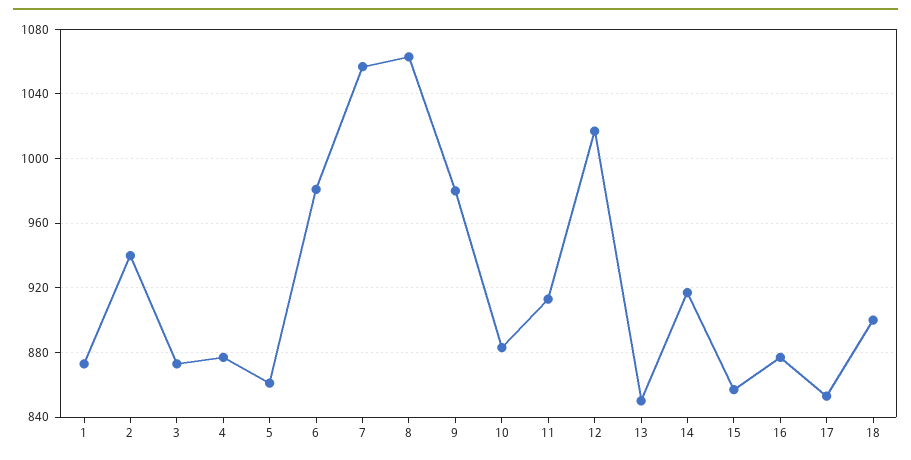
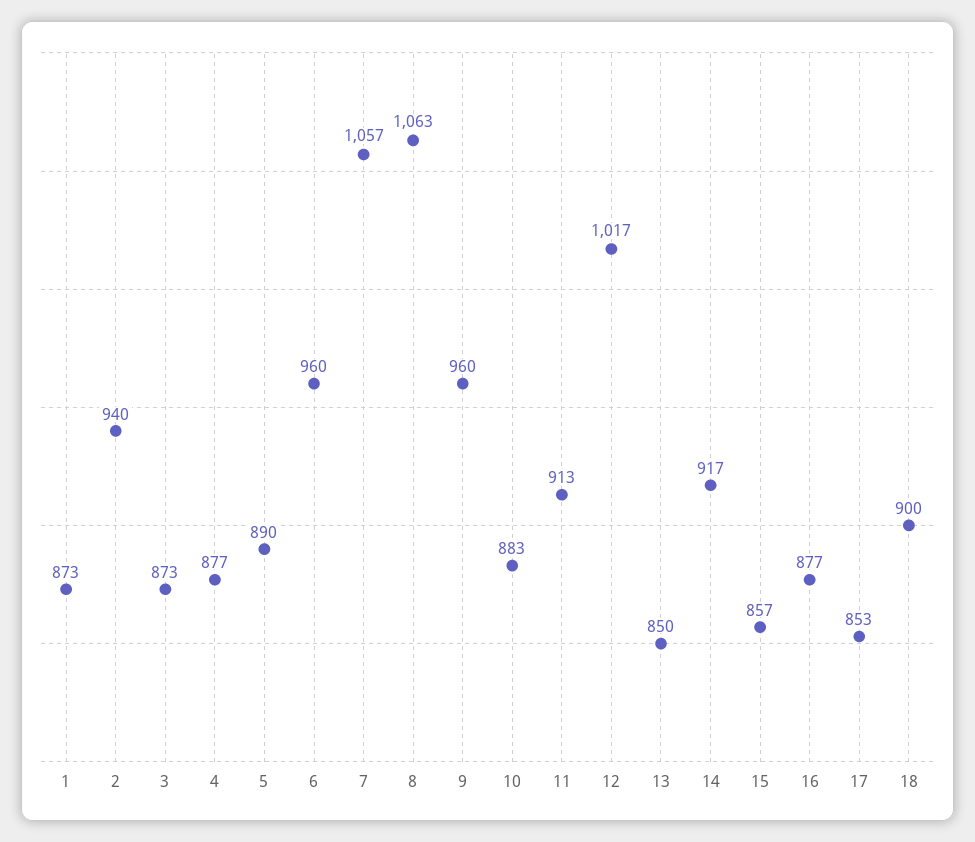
5: 860 -> 890
6: 980 -> 960
9: 980 -> 960

